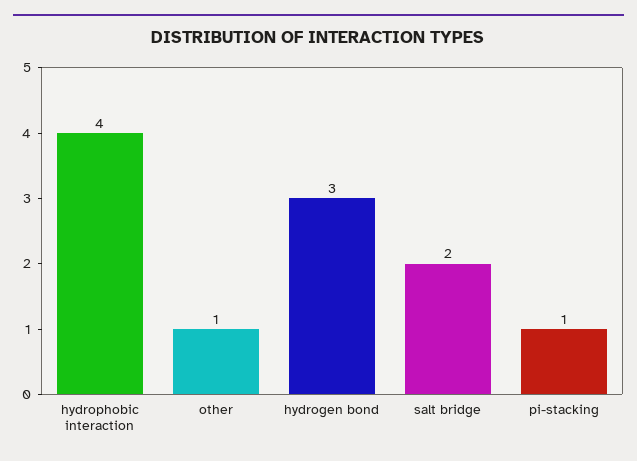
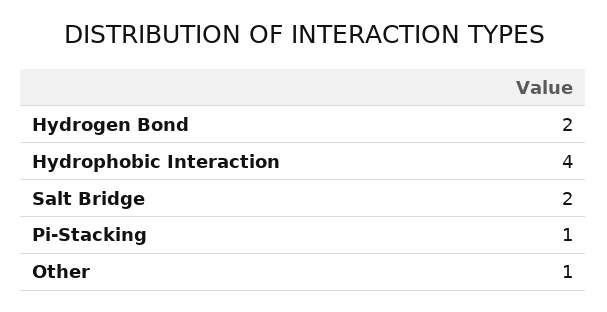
hydrogen bond: 3 -> 2

